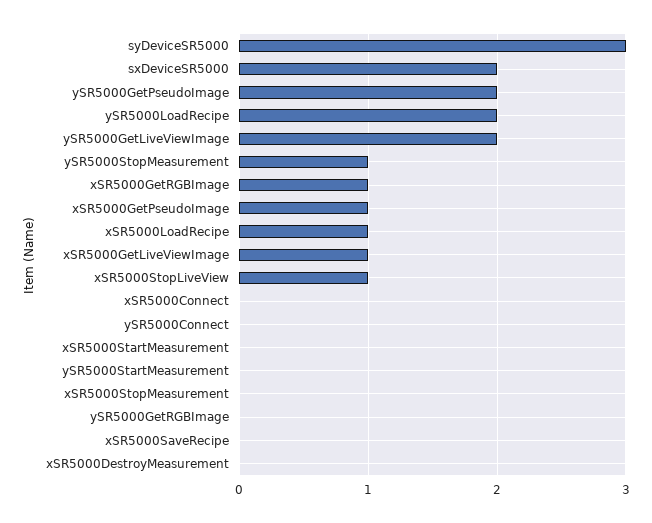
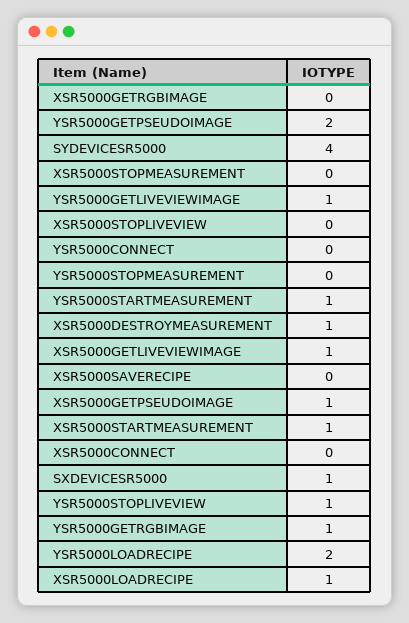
syDeviceSR5000: 3 -> 4
sxDeviceSR5000: 2 -> 1
ySR5000GetLiveViewImage: 2 -> 1
ySR5000StopMeasurement: 1 -> 0
xSR5000GetRGBImage: 1 -> 0
xSR5000StopLiveView: 1 -> 0
xSR5000StartMeasurement: 0 -> 1
ySR5000StartMeasurement: 0 -> 1
ySR5000GetRGBImage: 0 -> 1
xSR5000DestroyMeasurement: 0 -> 1
YSR5000STOPLIVEVIEW: none -> 1

